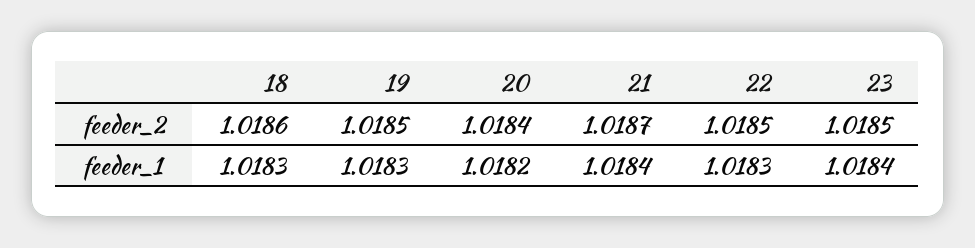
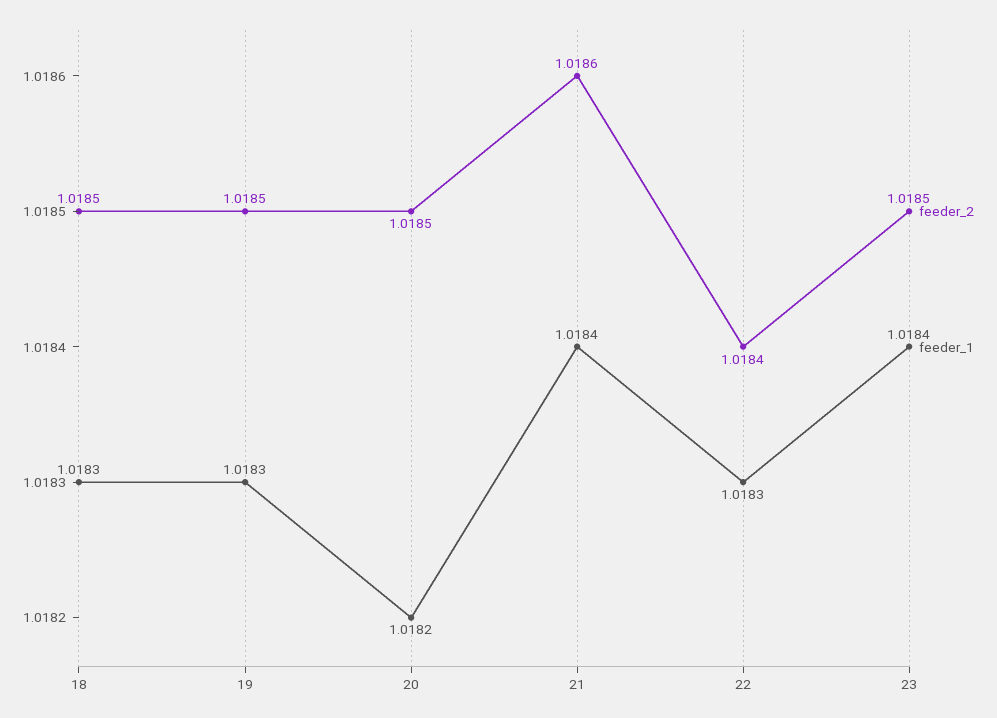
feeder_2, 18: 1.0186 -> 1.0185
feeder_2, 20: 1.0184 -> 1.0185
feeder_2, 21: 1.0187 -> 1.0186
feeder_2, 22: 1.0185 -> 1.0184

